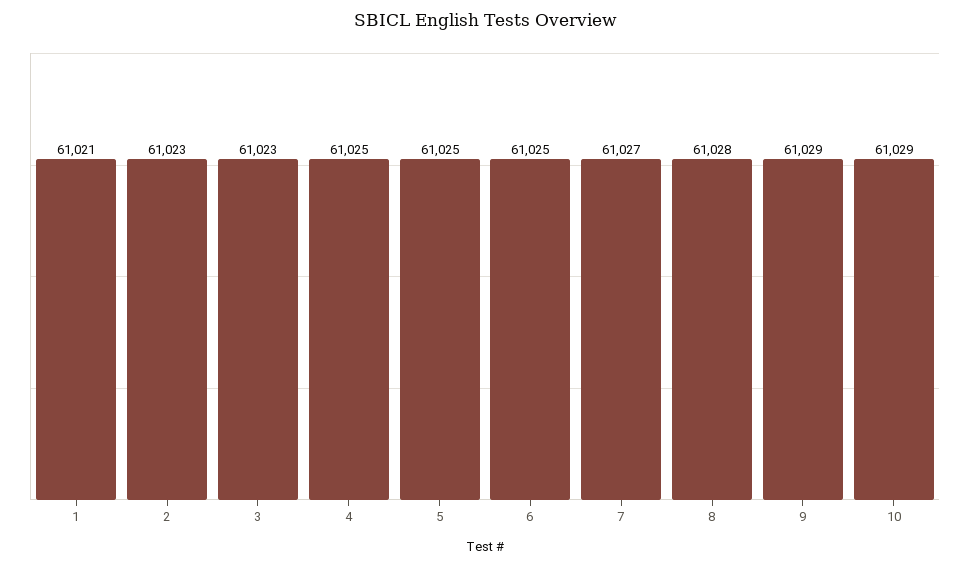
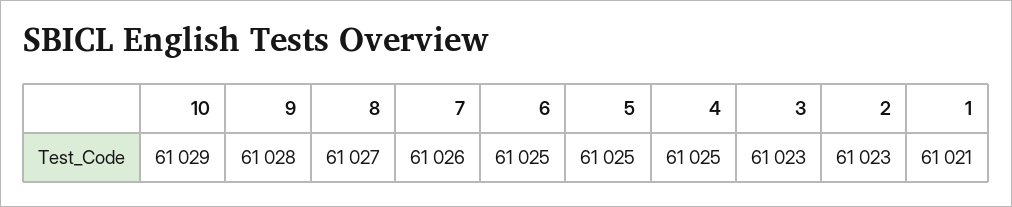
7: 61027 -> 61026
8: 61028 -> 61027
9: 61029 -> 61028

